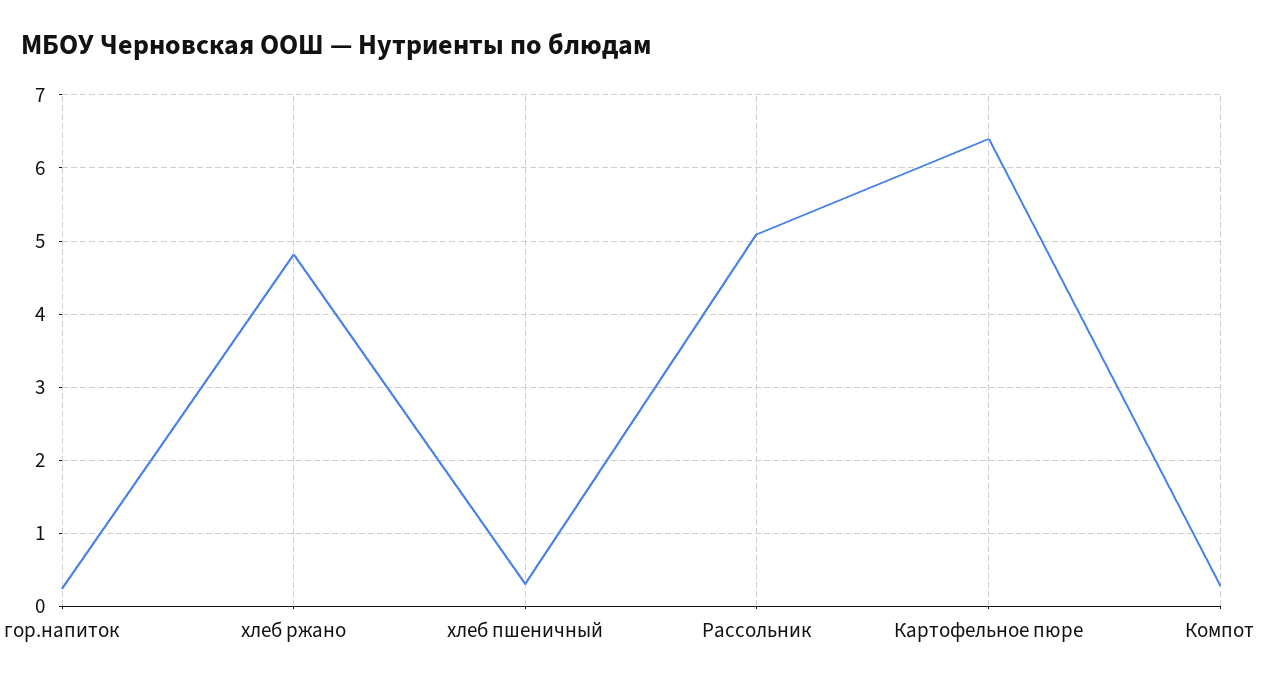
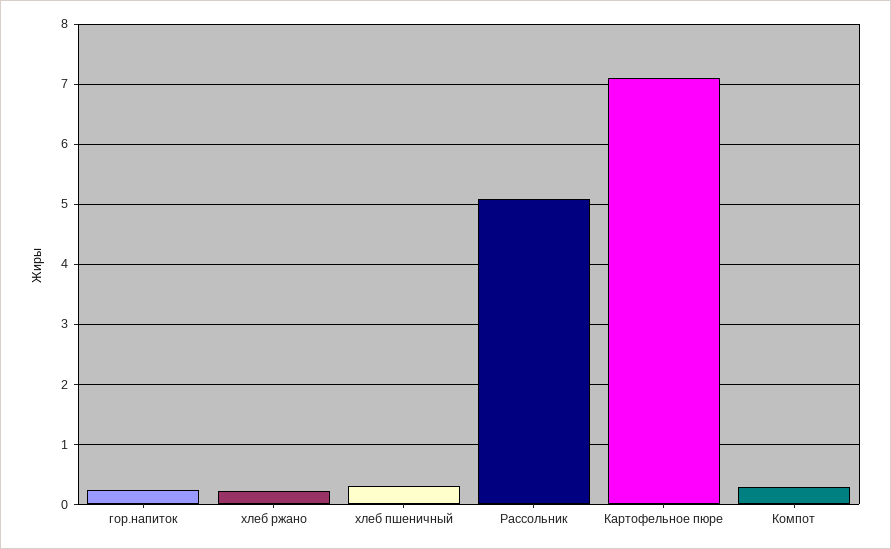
хлеб ржано: 4.8 -> 0.2
Картофельное пюре: 6.4 -> 7.1

